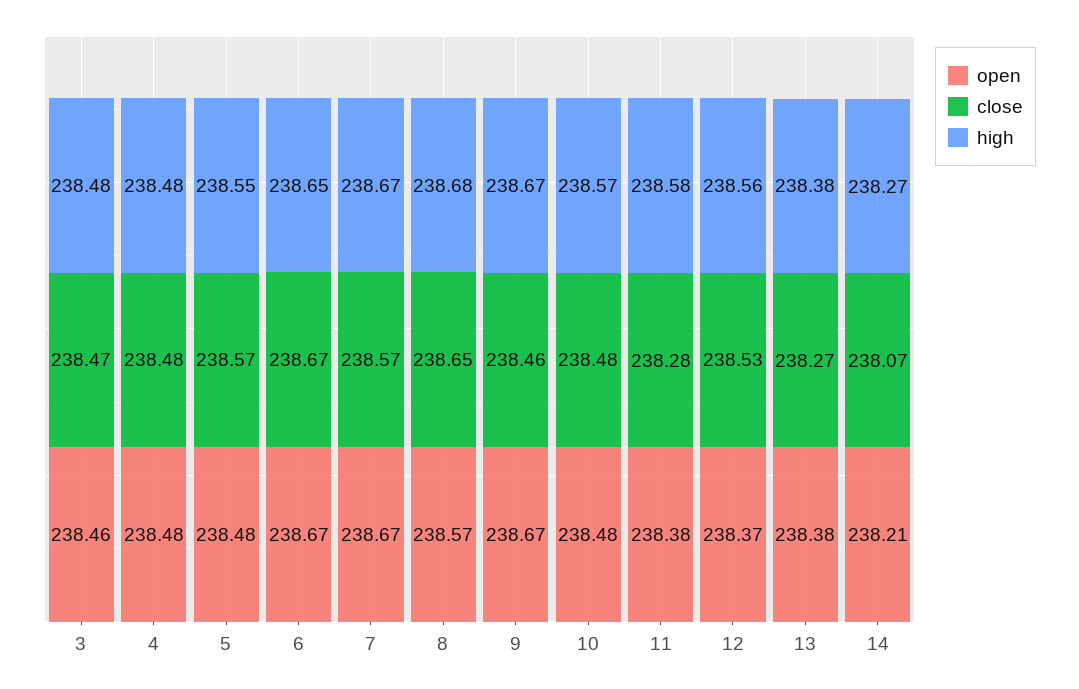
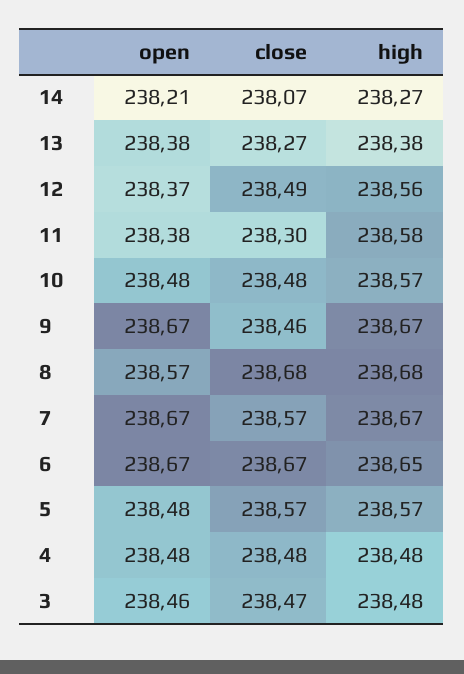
high, 5: 238.55 -> 238.57
close, 8: 238.65 -> 238.68
close, 11: 238.28 -> 238.3
close, 12: 238.53 -> 238.49

